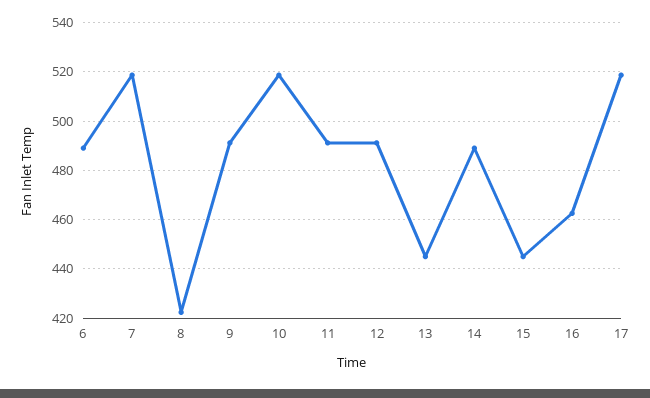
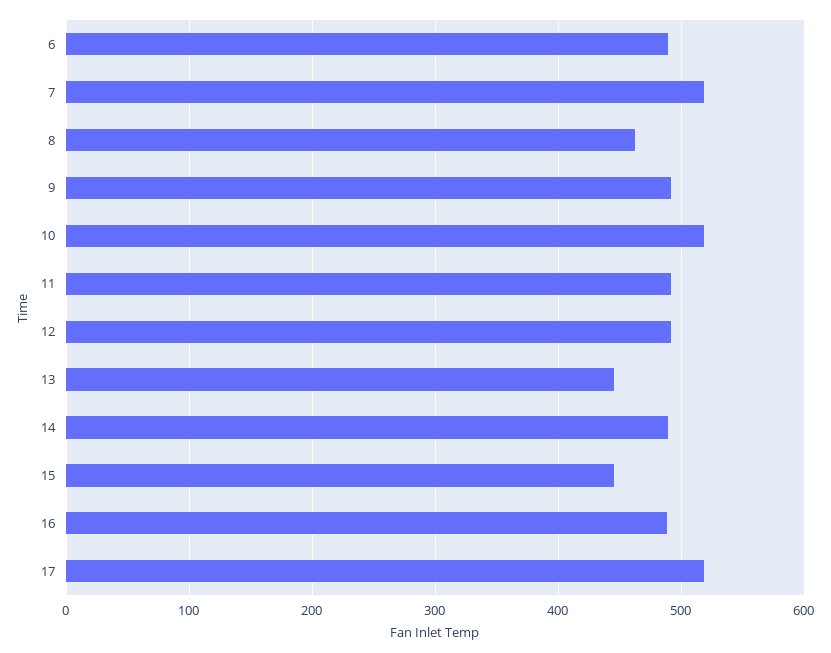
8: 422.5 -> 460
16: 462.5 -> 490

